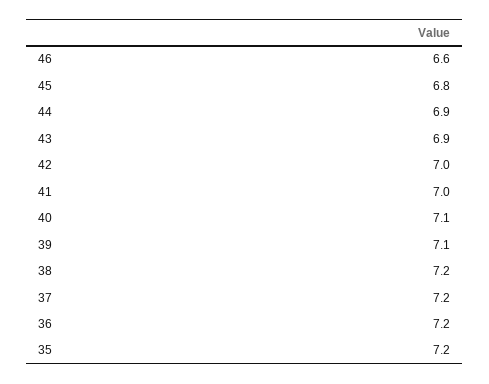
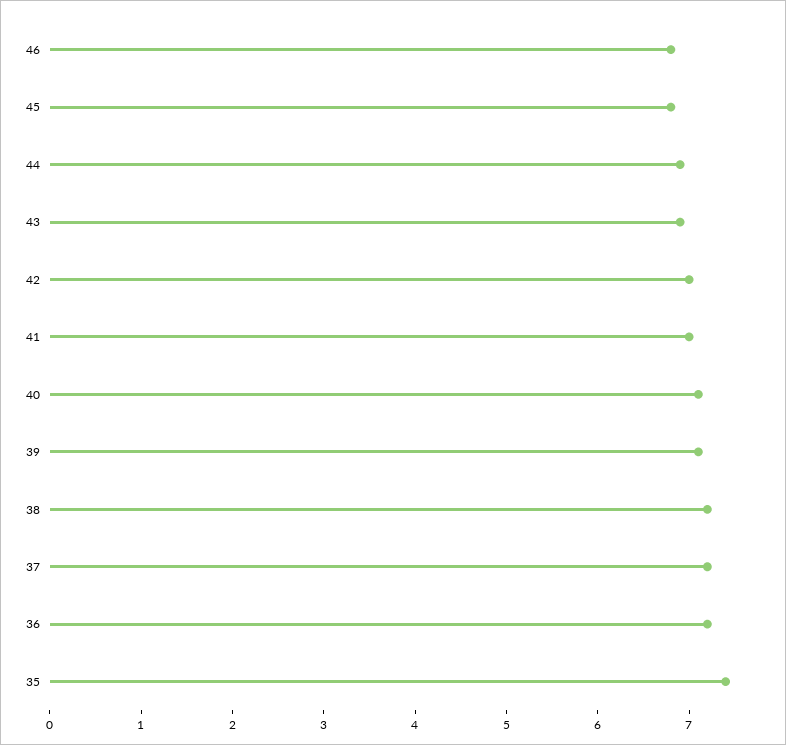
46: 6.6 -> 6.8
35: 7.2 -> 7.4

